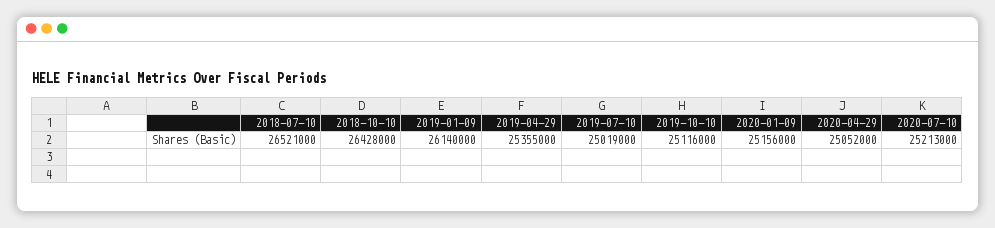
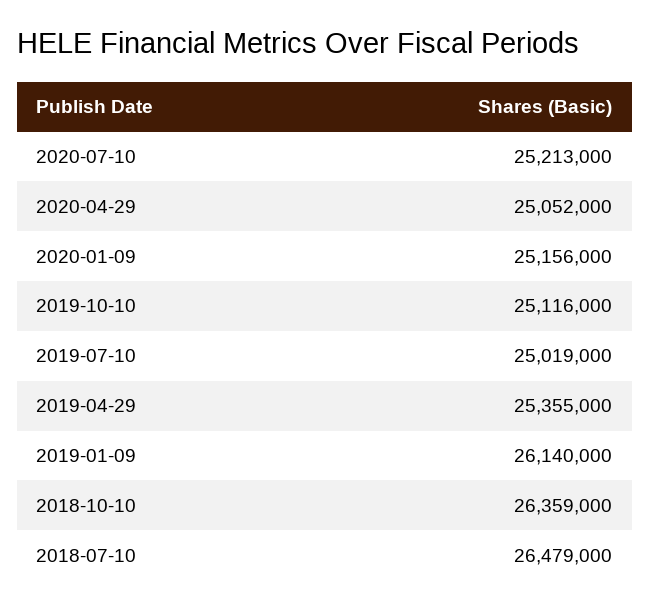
2018-07-10: 26521000 -> 26479000
2018-10-10: 26428000 -> 26359000

